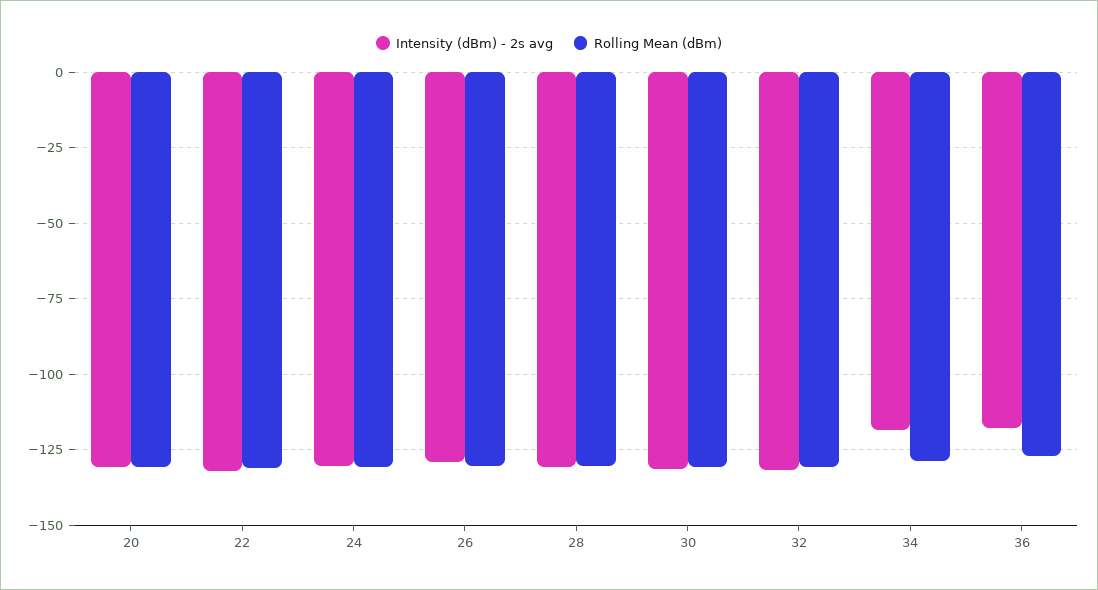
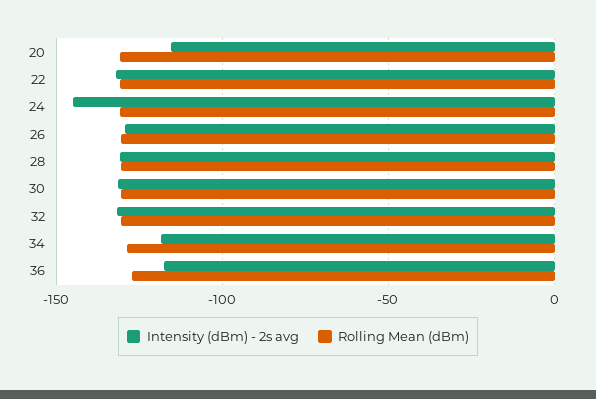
Intensity (dBm) - 2s avg, 20: -130 -> -115
Intensity (dBm) - 2s avg, 24: -130 -> -145

